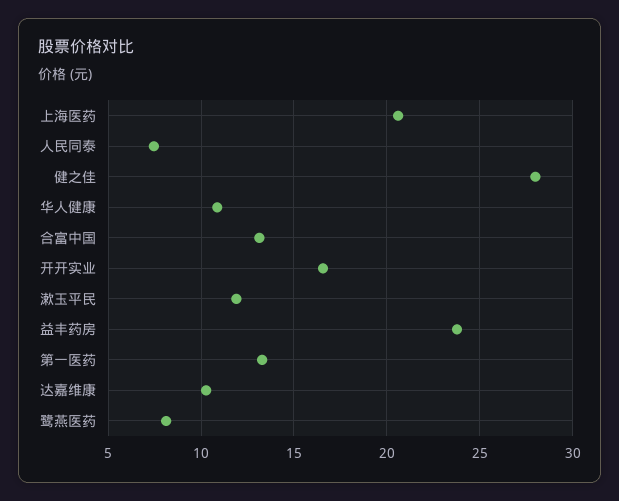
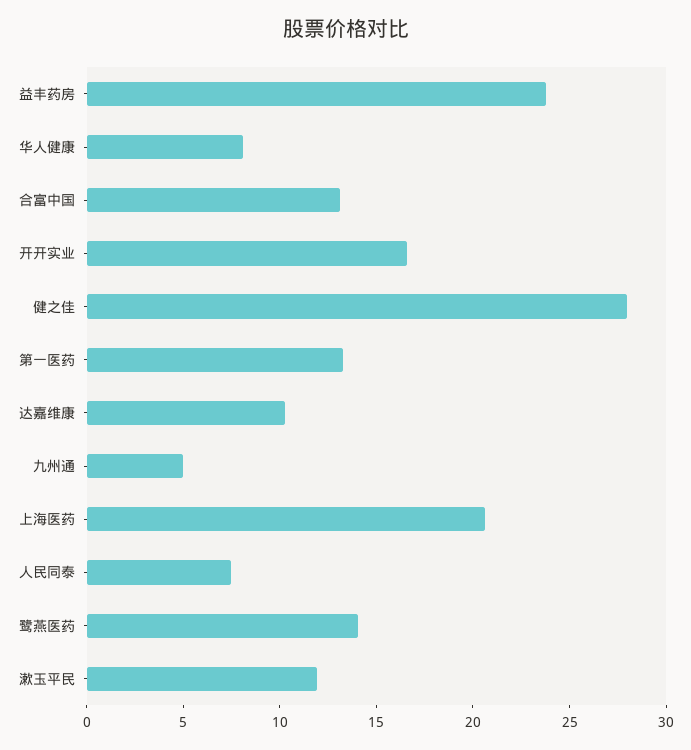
华人健康: 11 -> 8
鹭燕医药: 8 -> 14
九州通: none -> 5

